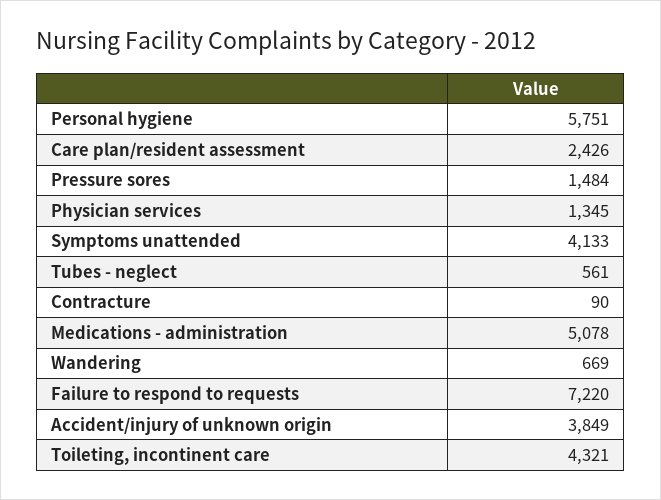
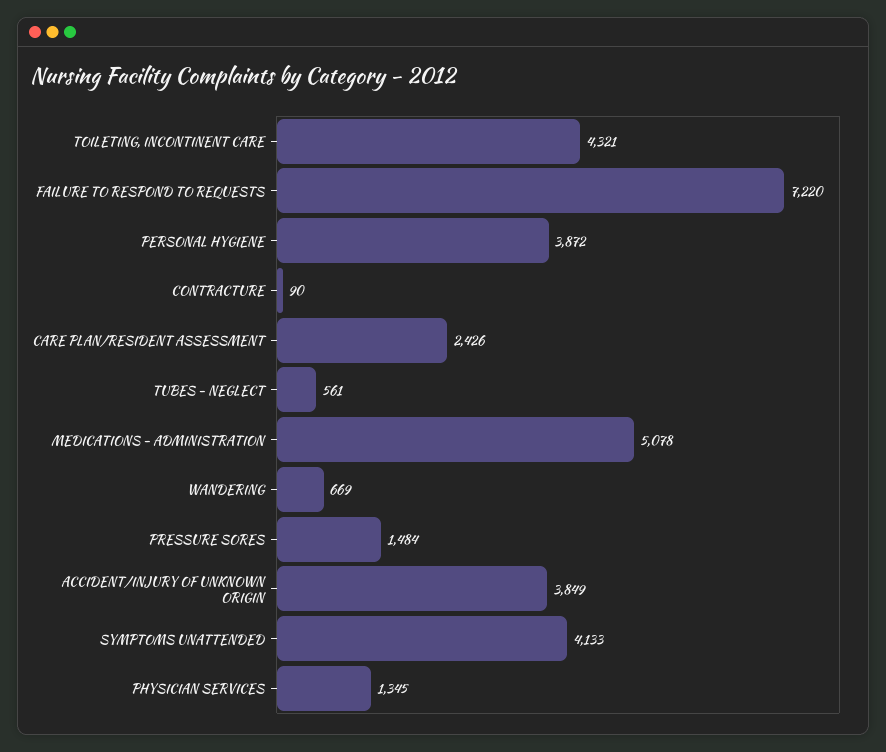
Personal hygiene: 5751 -> 3872

